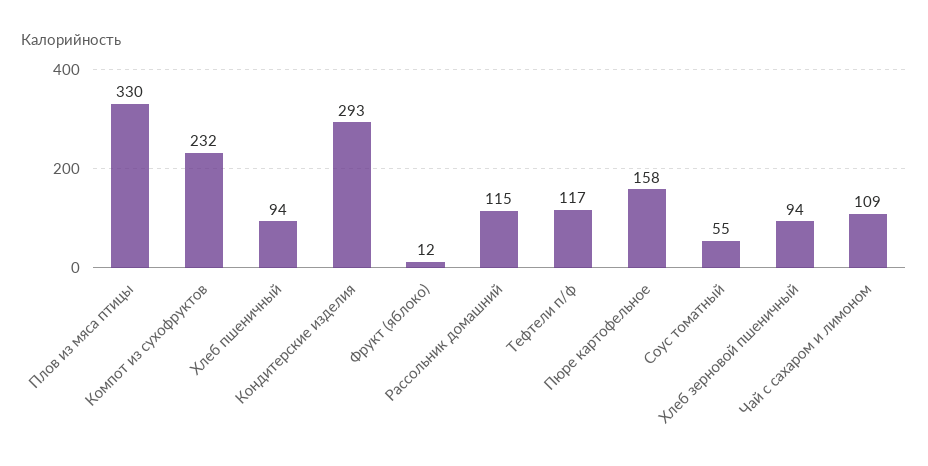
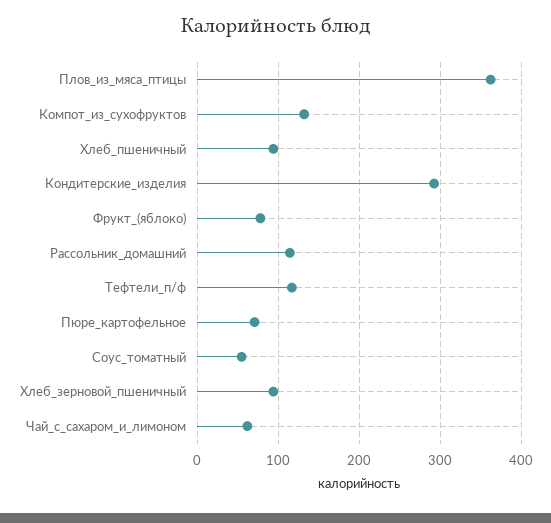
Плов из мяса птицы: 330 -> 360
Компот из сухофруктов: 232 -> 130
Фрукт (яблоко): 12 -> 80
Пюре картофельное: 158 -> 70
Чай с сахаром и лимоном: 109 -> 60

